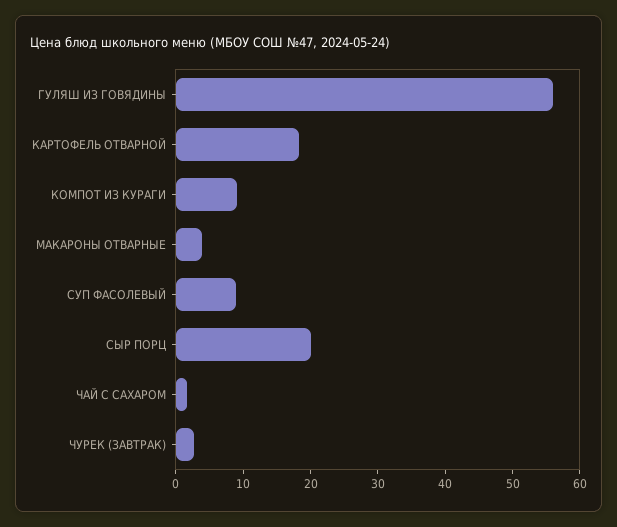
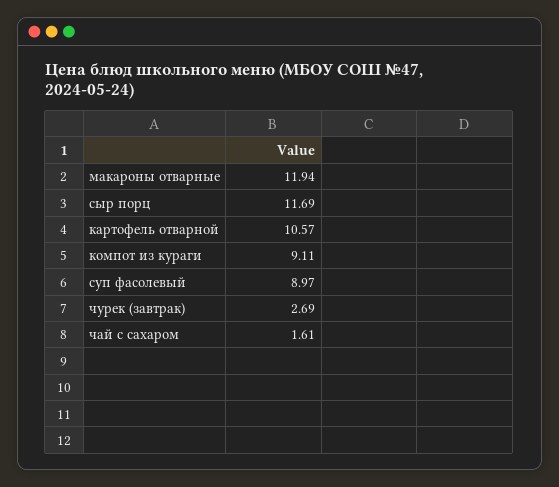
ГУЛЯШ ИЗ ГОВЯДИНЫ: 56 -> none
КАРТОФЕЛЬ ОТВАРНОЙ: 18 -> 10.57
МАКАРОНЫ ОТВАРНЫЕ: 4 -> 11.94
СЫР ПОРЦ: 20 -> 11.69

